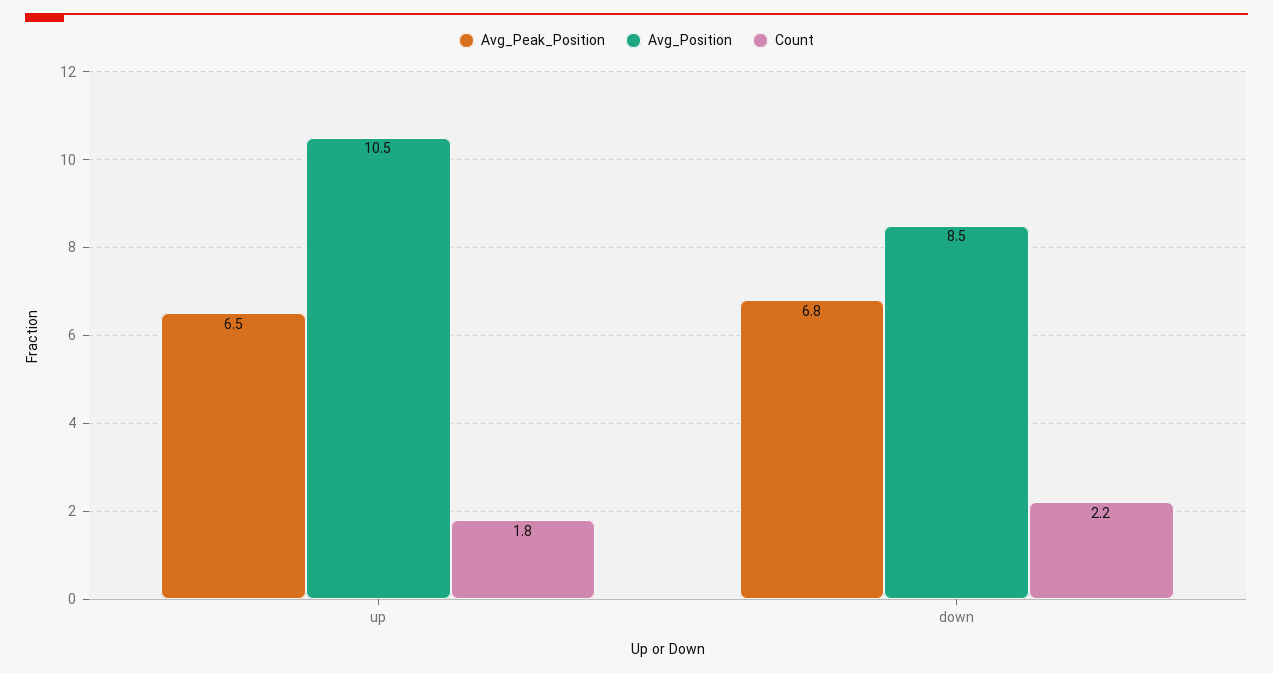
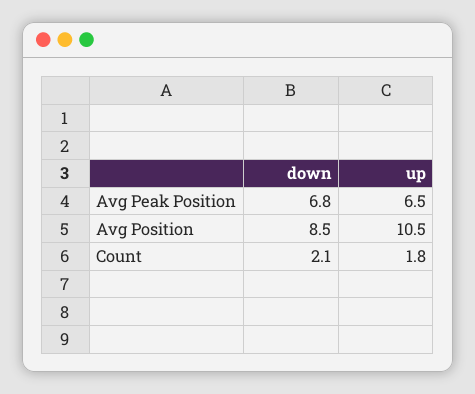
Count, down: 2.2 -> 2.1

